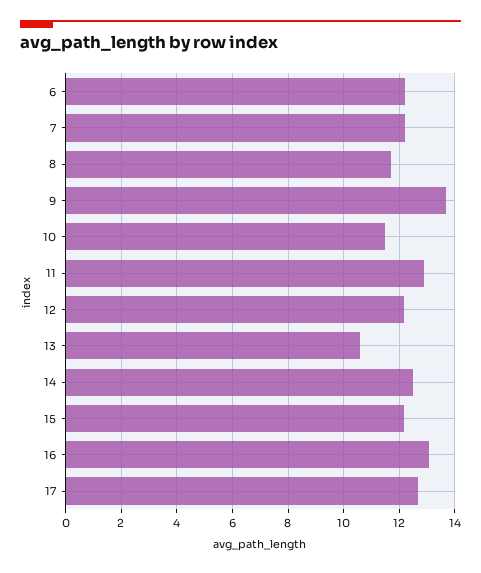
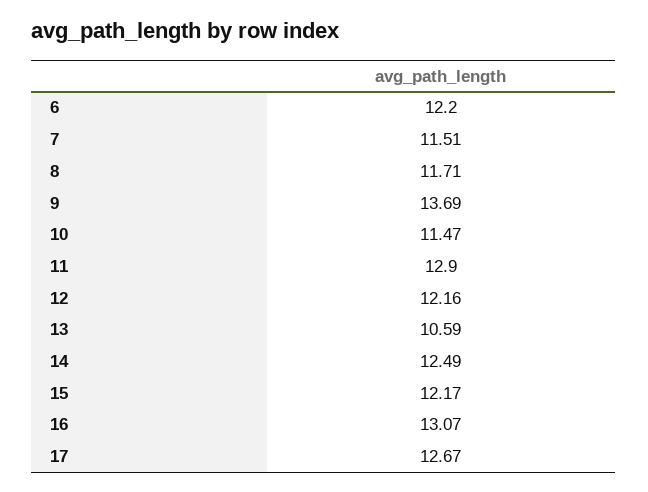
7: 12.25 -> 11.51

